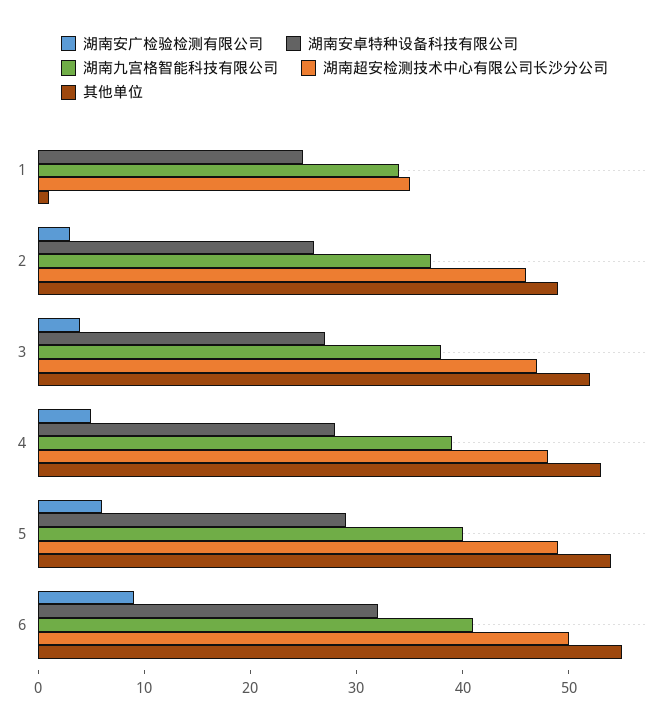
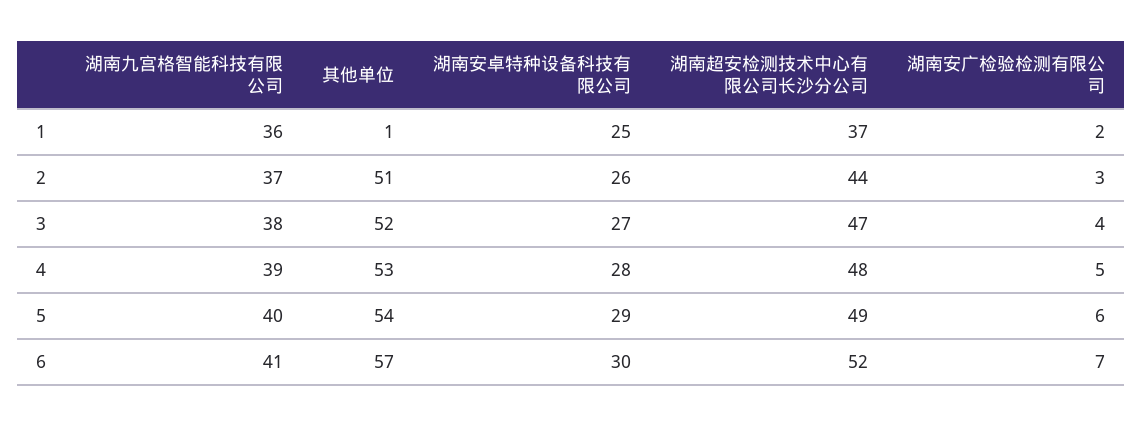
湖南安广检验检测有限公司, 1: 0 -> 2
湖南九宫格智能科技有限公司, 1: 34 -> 36
湖南超安检测技术中心有限公司长沙分公司, 1: 35 -> 37
湖南超安检测技术中心有限公司长沙分公司, 2: 46 -> 44
其他单位, 2: 49 -> 51
湖南安广检验检测有限公司, 6: 9 -> 7
湖南安卓特种设备科技有限公司, 6: 32 -> 30
湖南超安检测技术中心有限公司长沙分公司, 6: 50 -> 52
其他单位, 6: 55 -> 57

